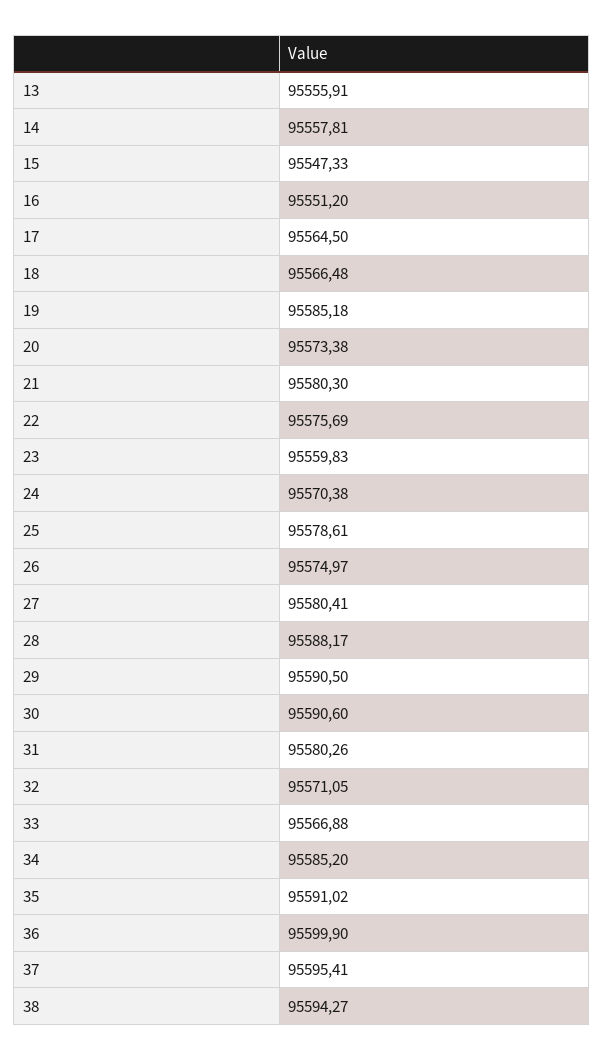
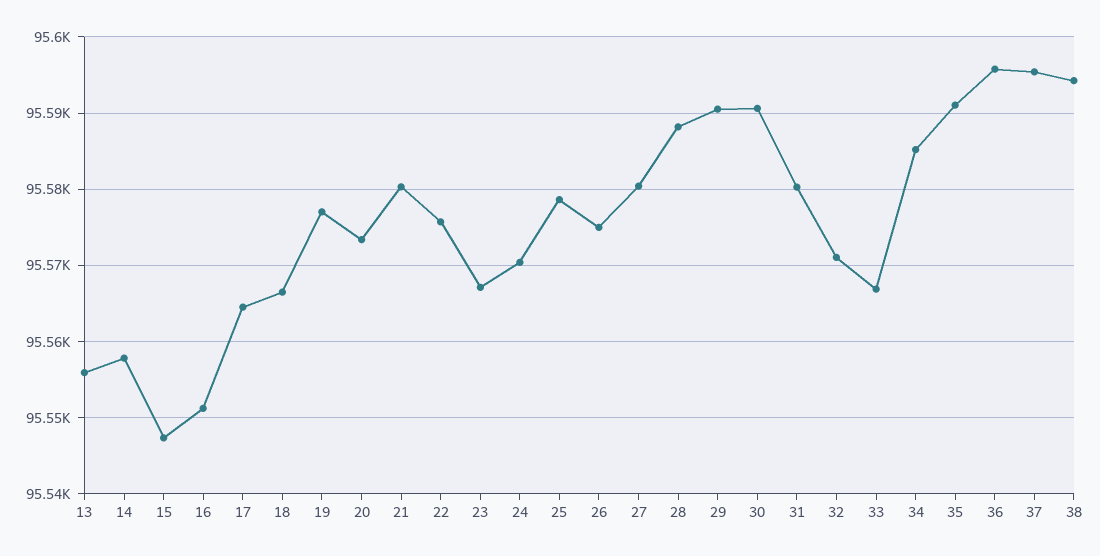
19: 95585.18 -> 95577
23: 95559.83 -> 95567
36: 95599.9 -> 95596

